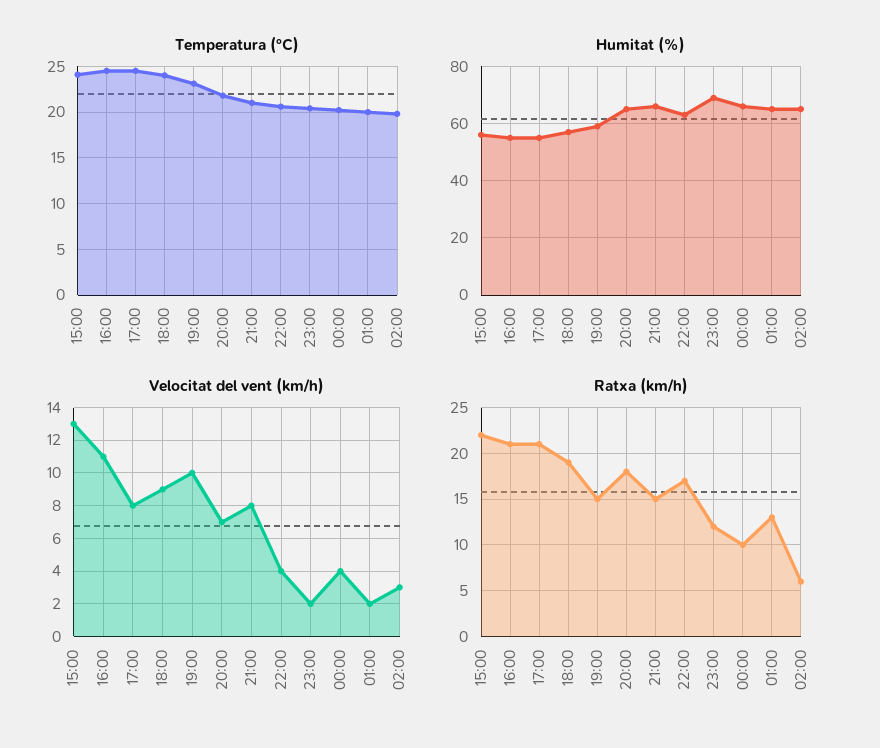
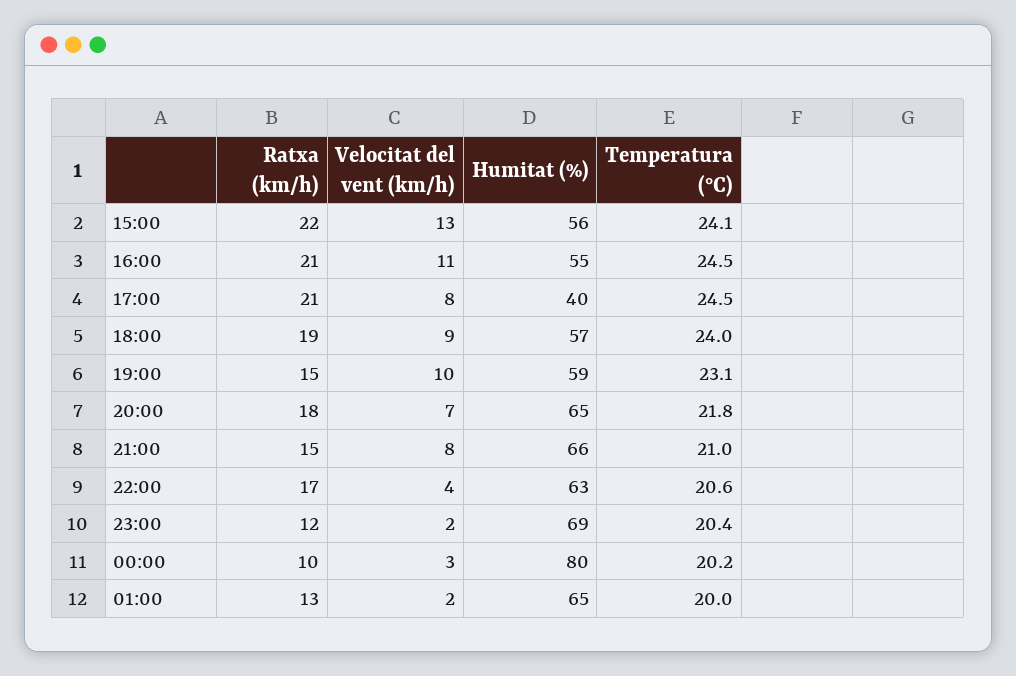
Temperatura (°C), 02:00: 20 -> none
Humitat (%), 17:00: 55 -> 40
Humitat (%), 00:00: 65 -> 80
Humitat (%), 02:00: 65 -> none
Velocitat del vent (km/h), 00:00: 4 -> 3
Velocitat del vent (km/h), 02:00: 3 -> none
Ratxa (km/h), 02:00: 6 -> none

